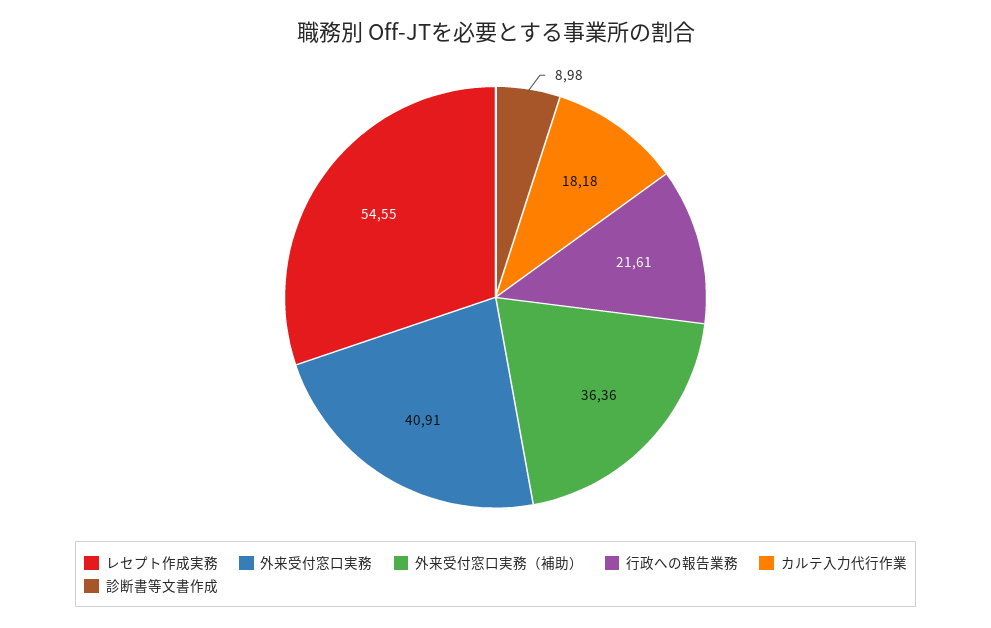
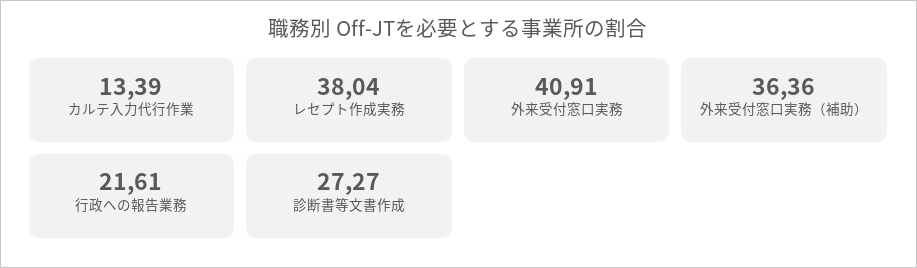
レセプト作成実務: 54.55 -> 38.04
カルテ入力代行作業: 18.18 -> 13.39
診断書等文書作成: 8.98 -> 27.27

